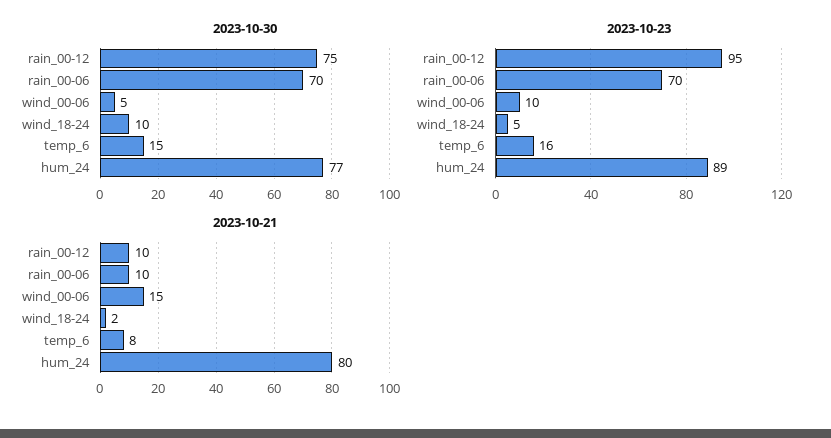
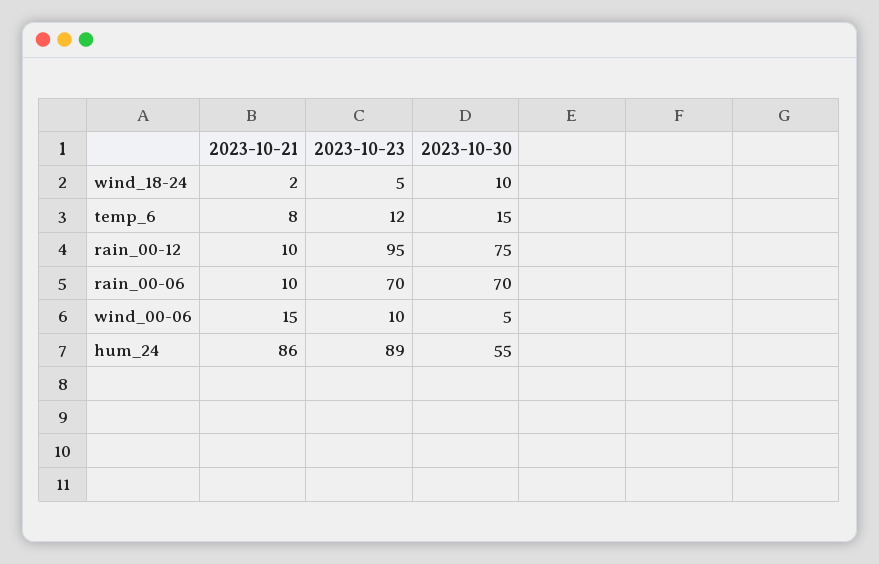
2023-10-30, hum_24: 77 -> 55
2023-10-23, temp_6: 16 -> 12
2023-10-21, hum_24: 80 -> 86

